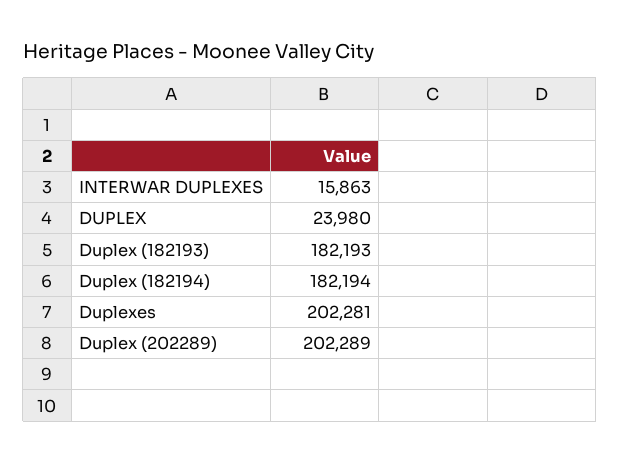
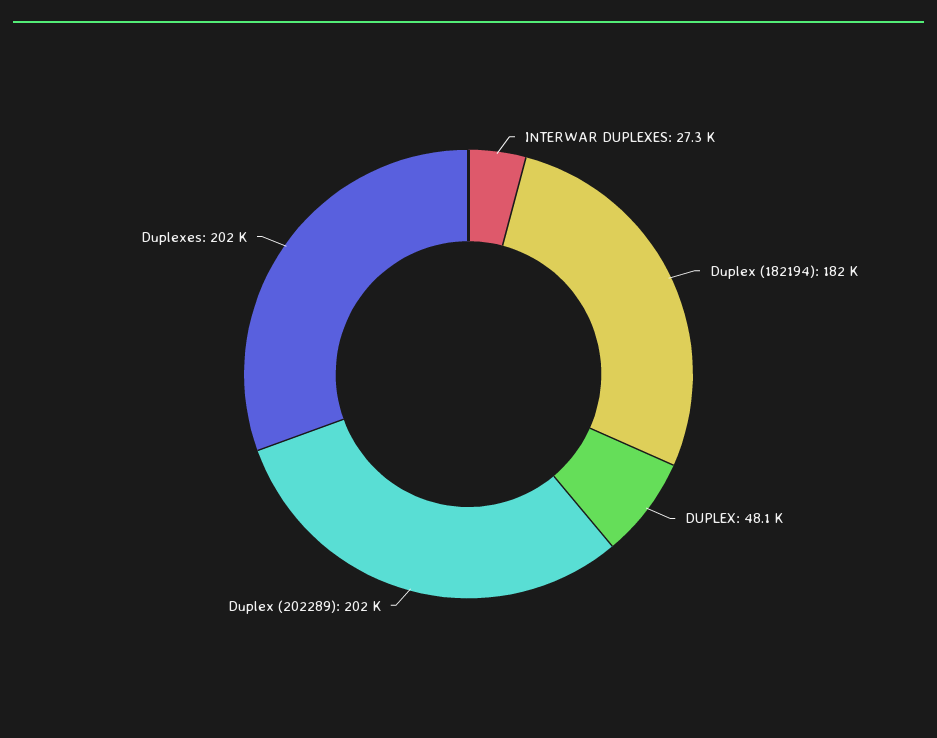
INTERWAR DUPLEXES: 15863 -> 27300
DUPLEX: 23980 -> 48100
Duplex (182193): 182193 -> none

